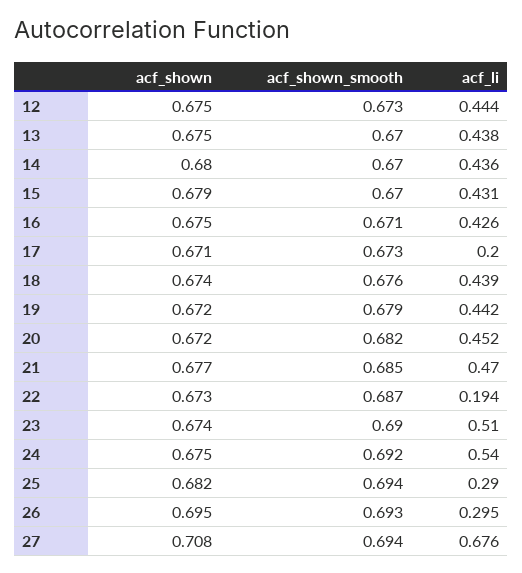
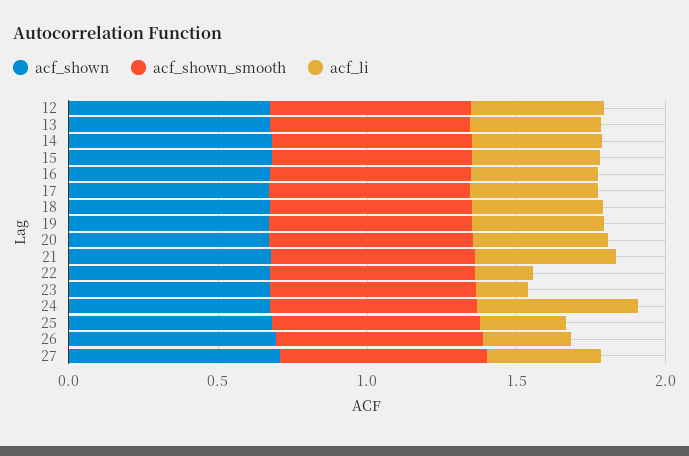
acf_li, 17: 0.2 -> 0.4
acf_li, 23: 0.51 -> 0.2
acf_li, 27: 0.676 -> 0.4

